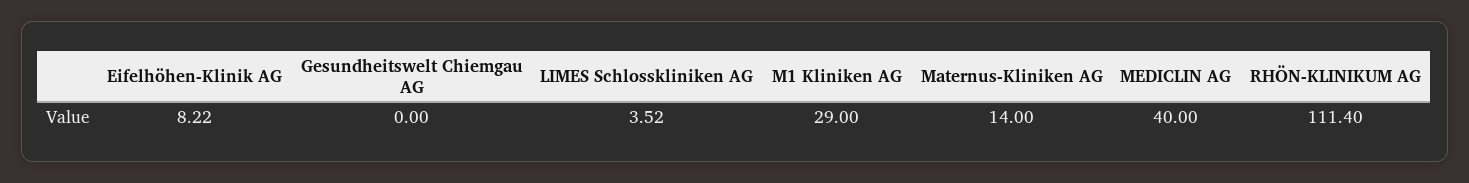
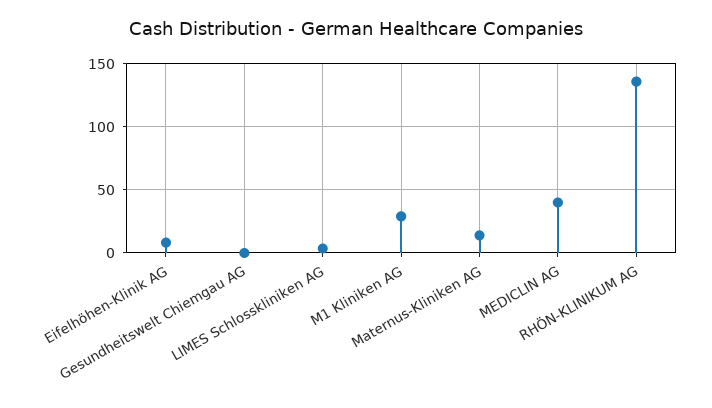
RHÖN-KLINIKUM AG: 111.4 -> 135

